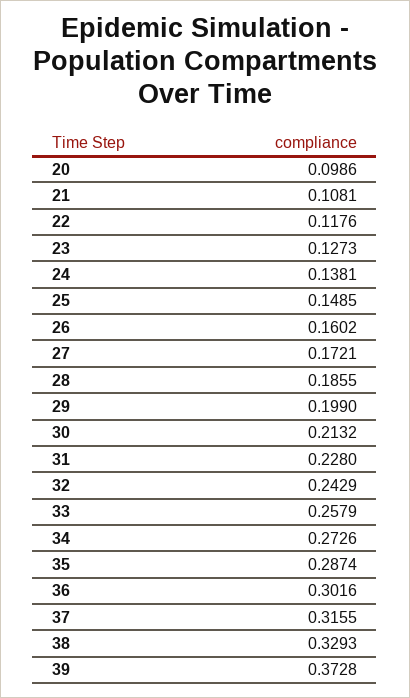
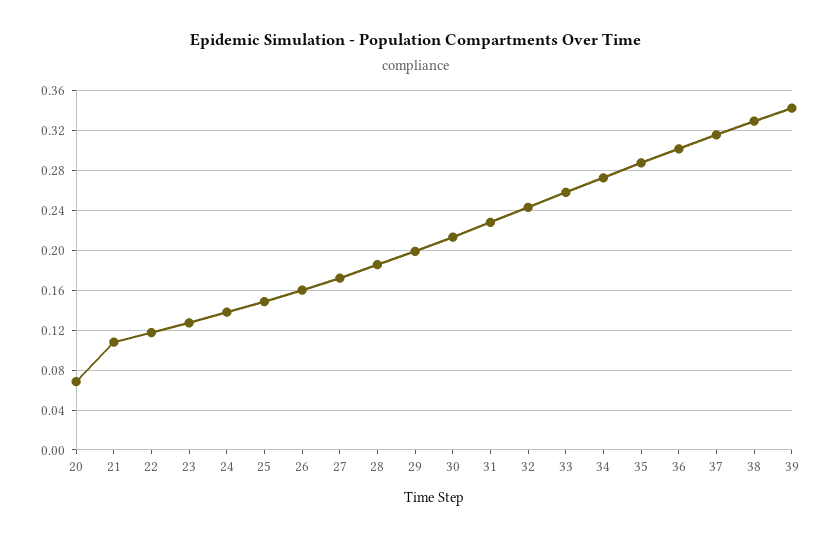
20: 0.0986 -> 0.07
39: 0.3728 -> 0.34

